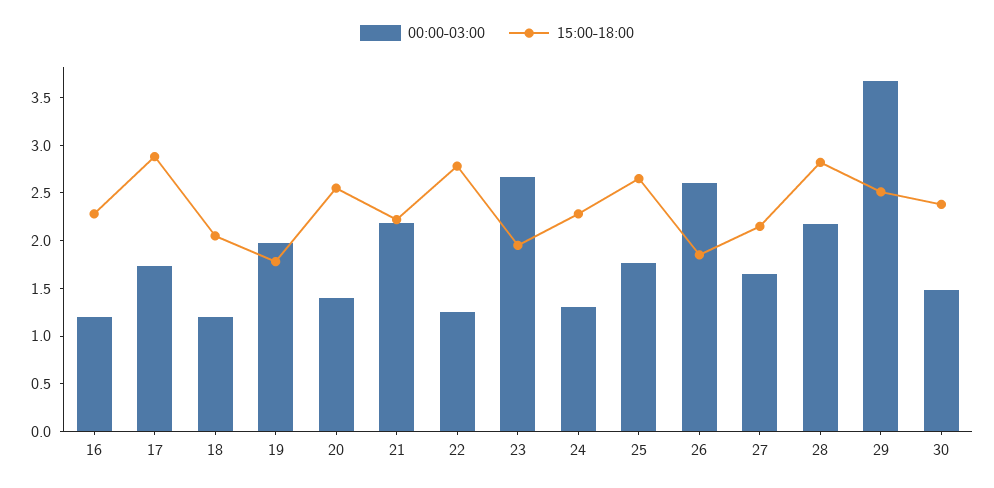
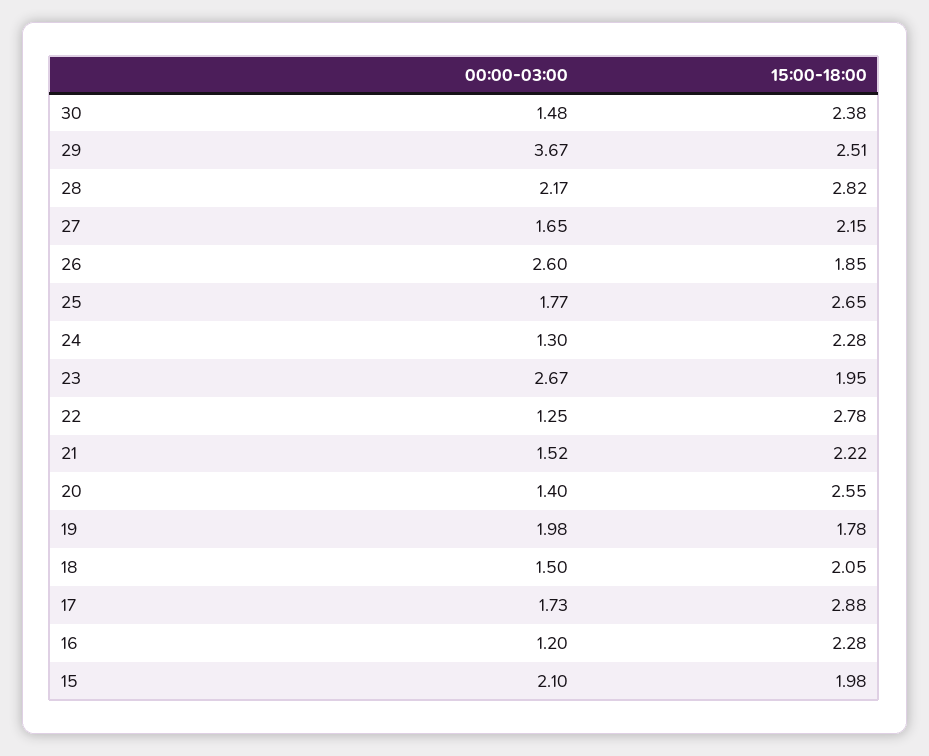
00:00-03:00, 18: 1.2 -> 1.5
00:00-03:00, 21: 2.2 -> 1.52
00:00-03:00, 15: none -> 2.1
15:00-18:00, 15: none -> 1.98

